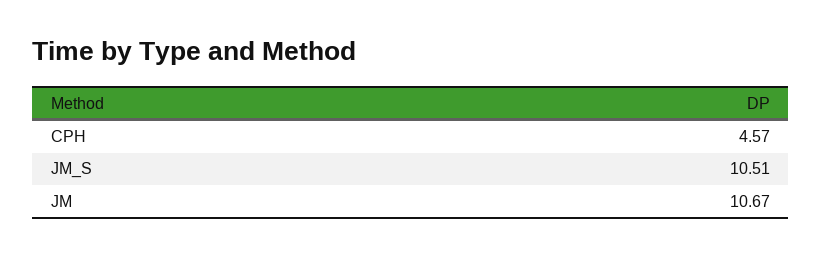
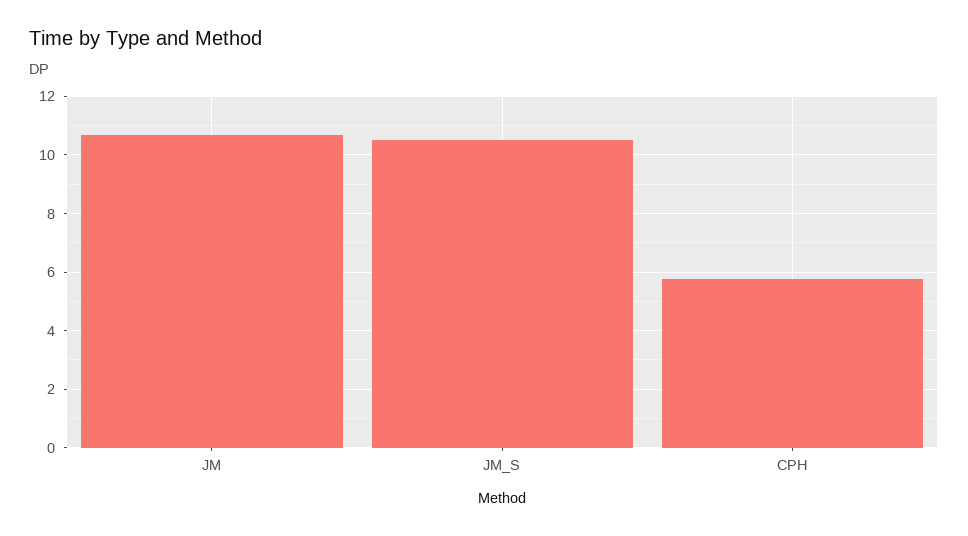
CPH: 4.57 -> 5.75

